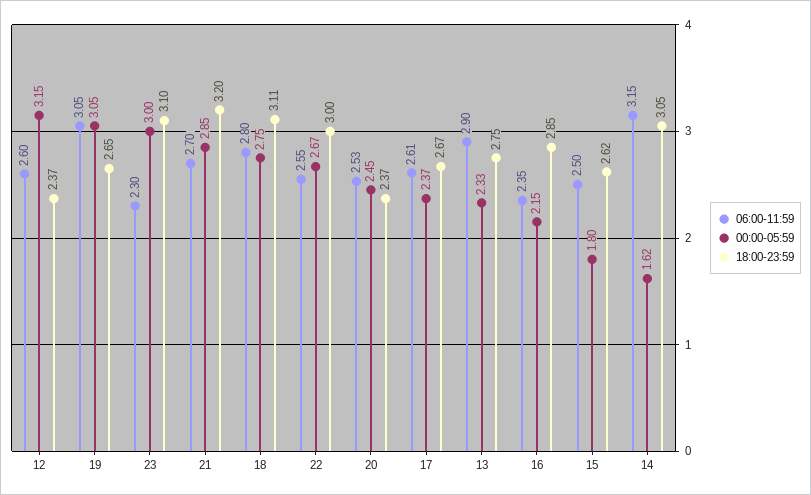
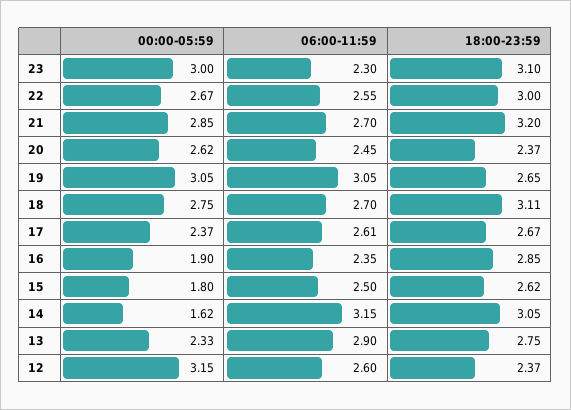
06:00-11:59, 18: 2.8 -> 2.7
06:00-11:59, 20: 2.53 -> 2.45
00:00-05:59, 20: 2.45 -> 2.62
00:00-05:59, 16: 2.15 -> 1.9

